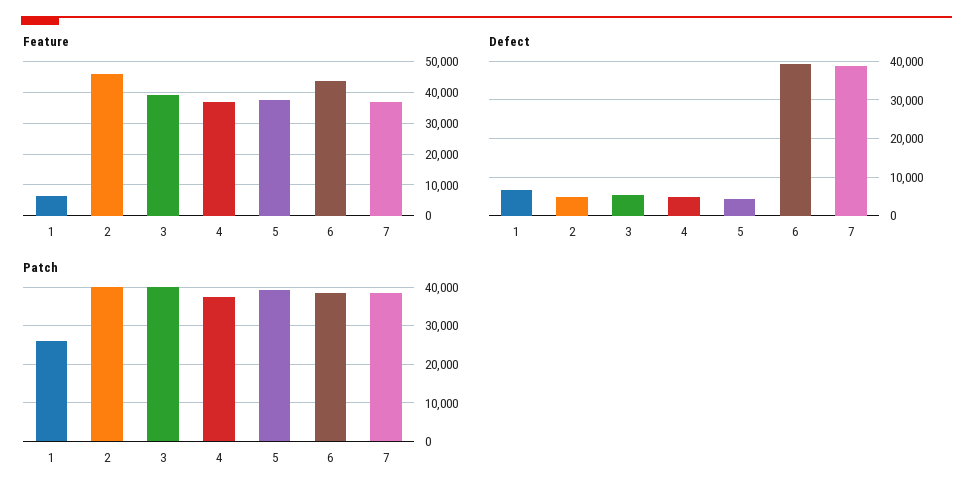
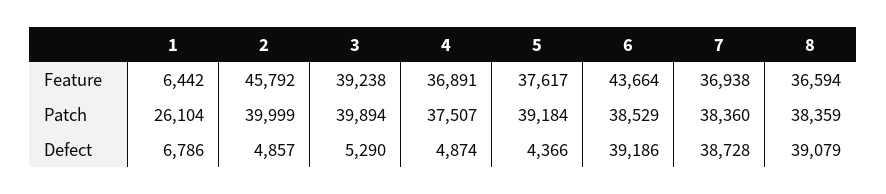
Feature, 8: none -> 36594
Patch, 8: none -> 38359
Defect, 8: none -> 39079

